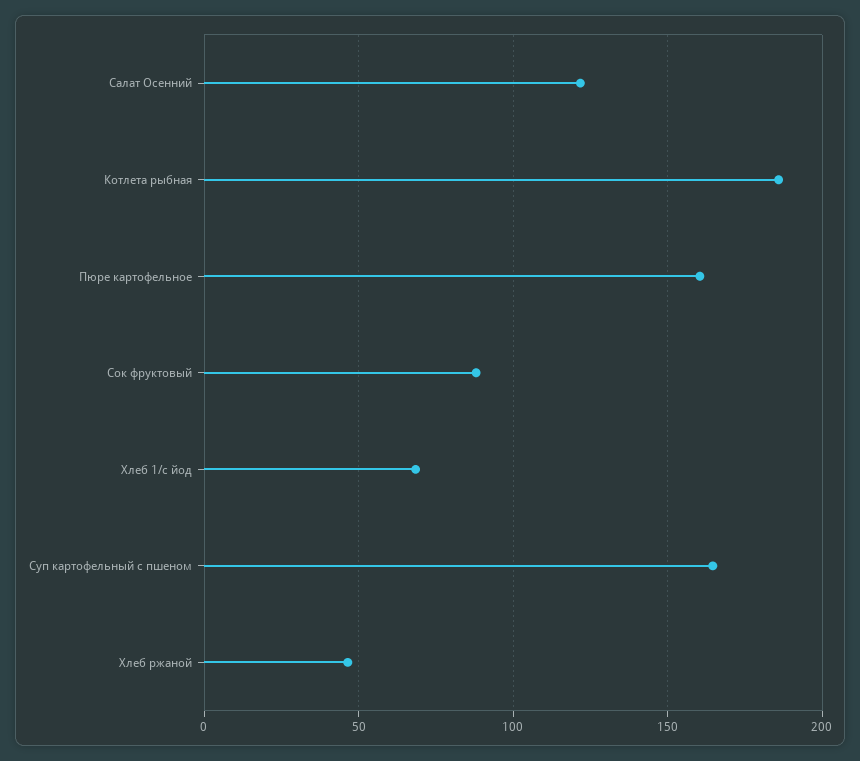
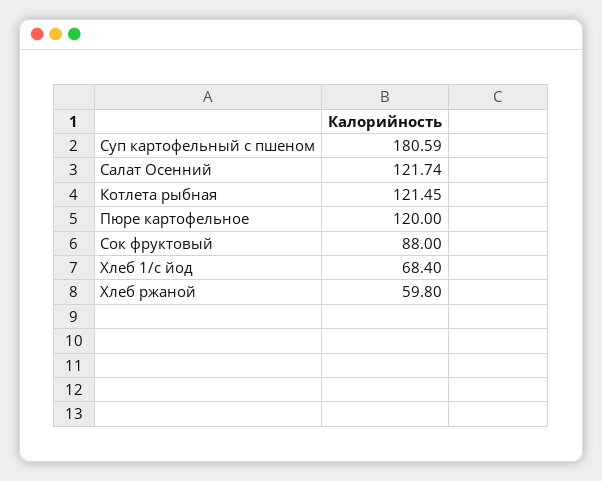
Котлета рыбная: 185 -> 121.45
Пюре картофельное: 160 -> 120
Суп картофельный с пшеном: 165 -> 180.59
Хлеб ржаной: 45 -> 59.8

